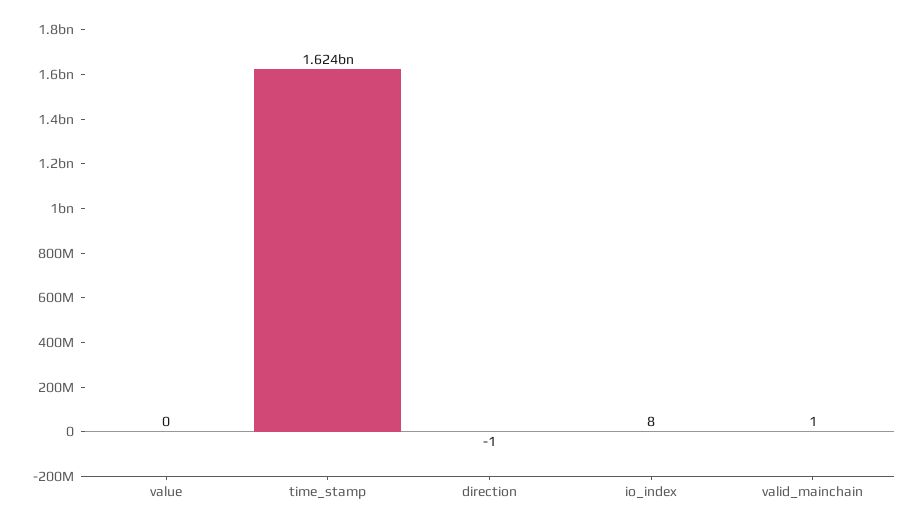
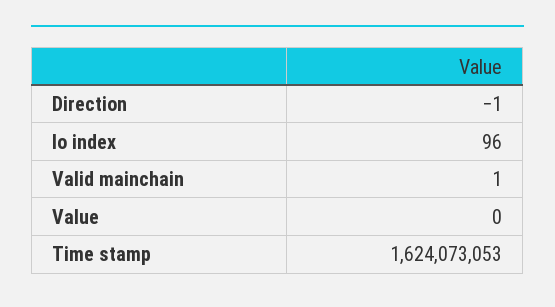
io_index: 8 -> 96

